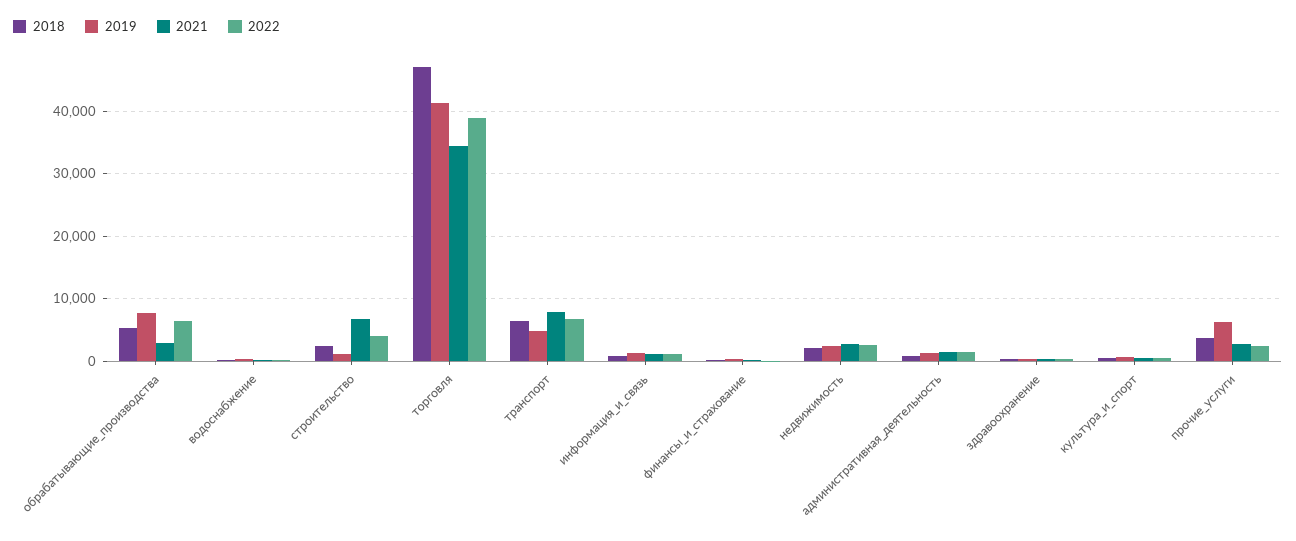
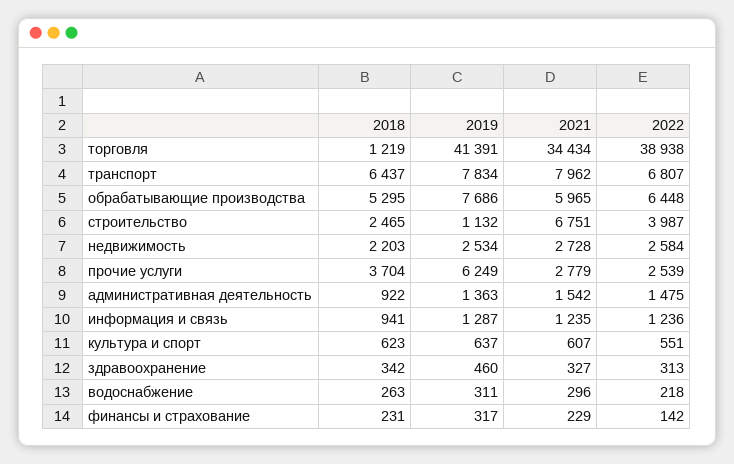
2021, обрабатывающие_производства: 3000 -> 5965
2018, торговля: 47000 -> 1219
2019, транспорт: 5000 -> 7834

